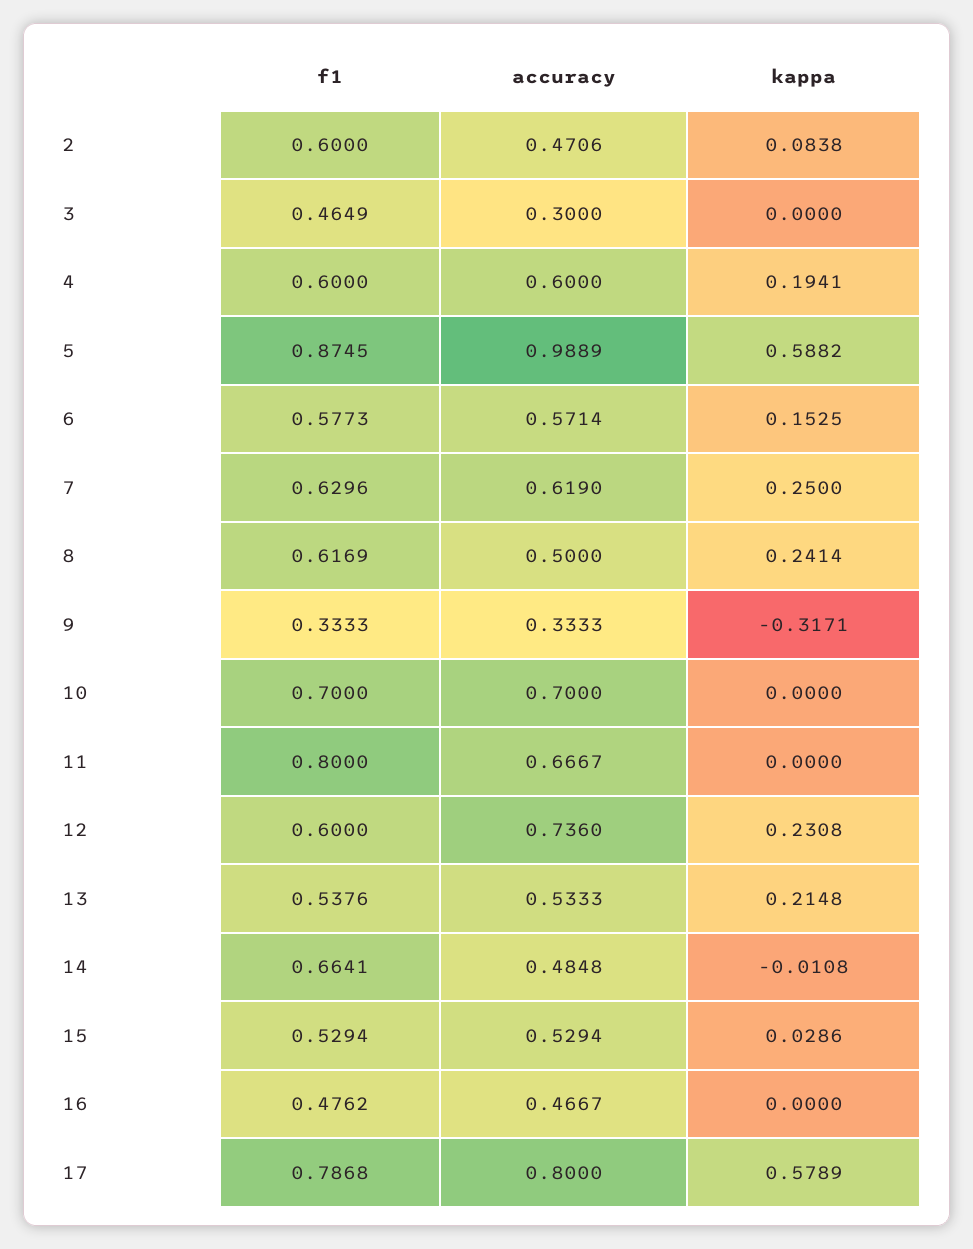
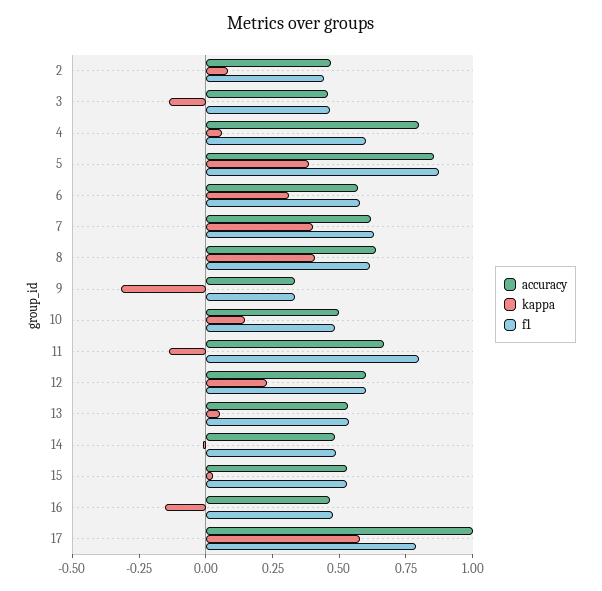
f1, 2: 0.6 -> 0.45
accuracy, 3: 0.3 -> 0.45
kappa, 3: 0 -> -0.15
accuracy, 4: 0.6 -> 0.8
kappa, 4: 0.1941 -> 0.05
accuracy, 5: 0.9889 -> 0.85
kappa, 5: 0.5882 -> 0.4
kappa, 6: 0.1525 -> 0.3
kappa, 7: 0.25 -> 0.4
accuracy, 8: 0.5 -> 0.65
kappa, 8: 0.2414 -> 0.4
f1, 10: 0.7 -> 0.5
accuracy, 10: 0.7 -> 0.5
kappa, 10: 0 -> 0.15
kappa, 11: 0 -> -0.15
accuracy, 12: 0.736 -> 0.6
kappa, 13: 0.2148 -> 0.05
f1, 14: 0.6641 -> 0.5
kappa, 16: 0 -> -0.15
accuracy, 17: 0.8 -> 1

